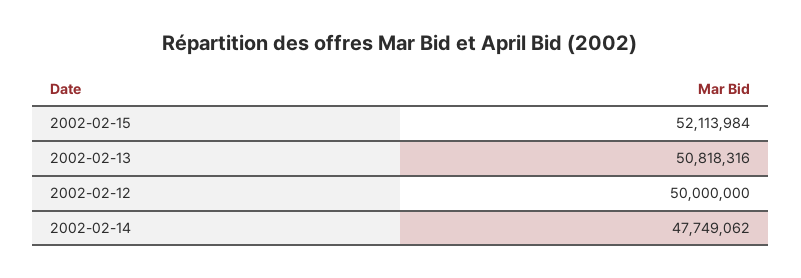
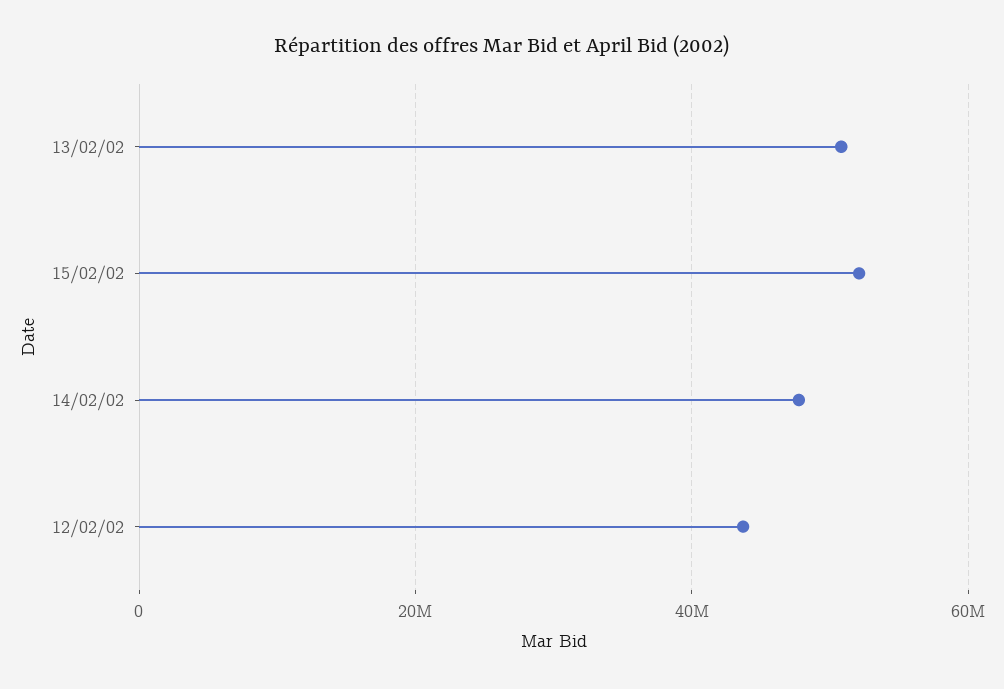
2002-02-12: 50000000 -> 44000000

